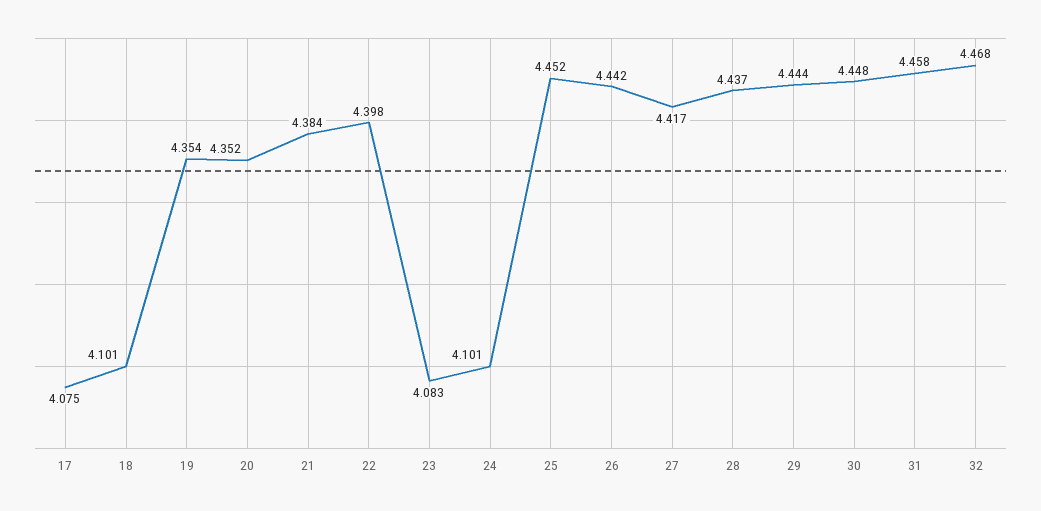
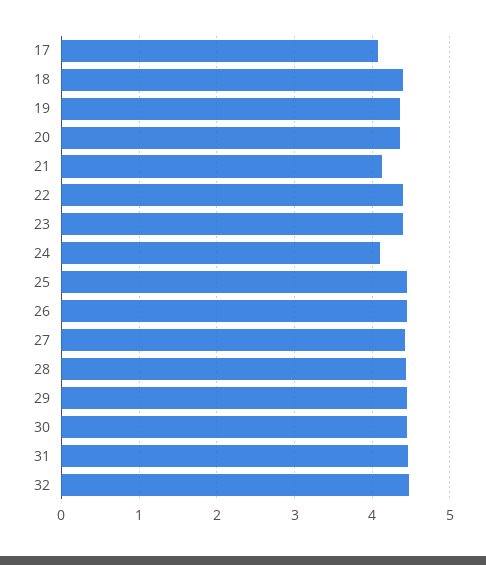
18: 4.101 -> 4.4
21: 4.384 -> 4.1
23: 4.083 -> 4.4

